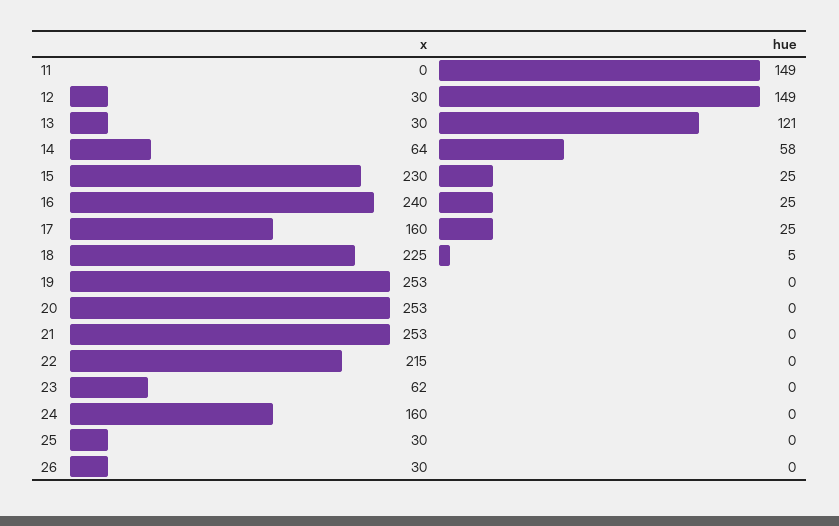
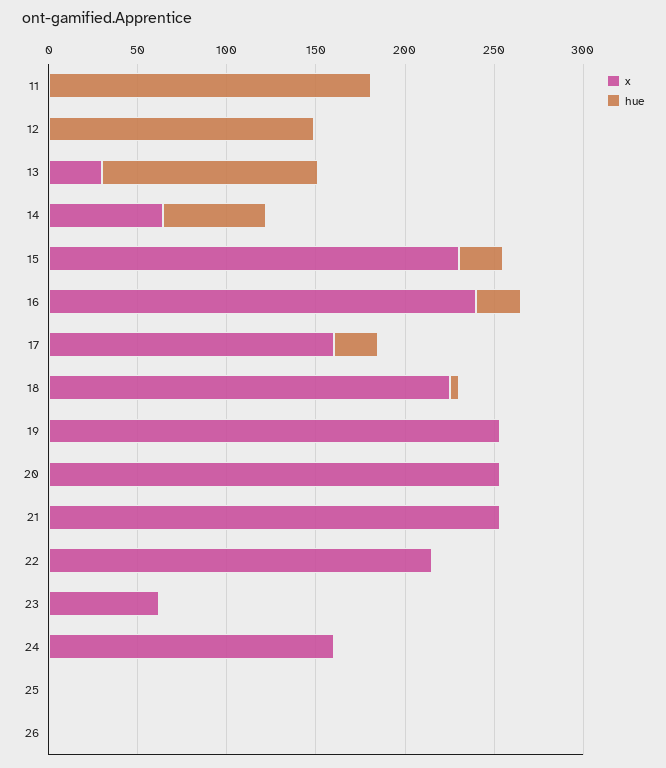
hue, 11: 149 -> 180
x, 12: 30 -> 0
x, 25: 30 -> 0
x, 26: 30 -> 0

